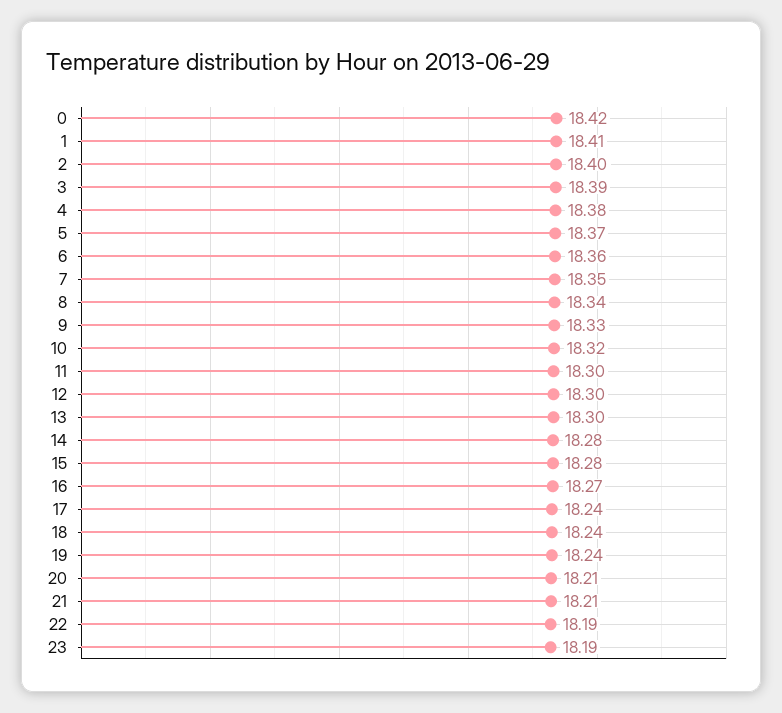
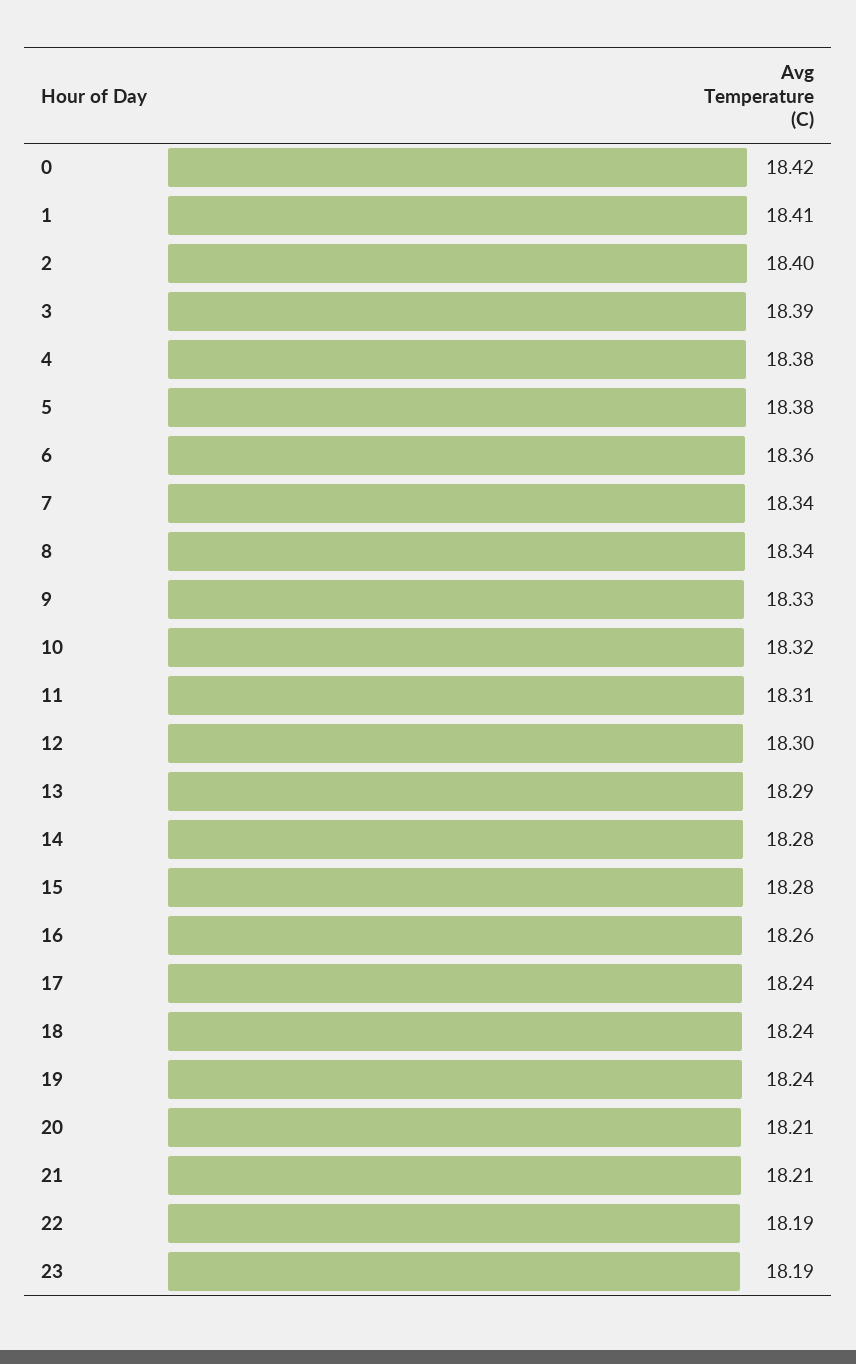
5: 18.37 -> 18.38
7: 18.35 -> 18.34
11: 18.3 -> 18.31
13: 18.3 -> 18.29
16: 18.27 -> 18.26

